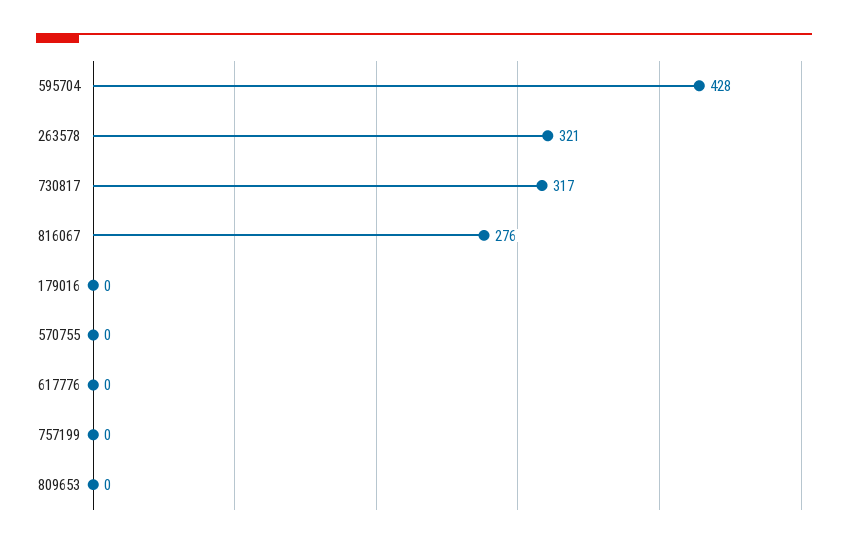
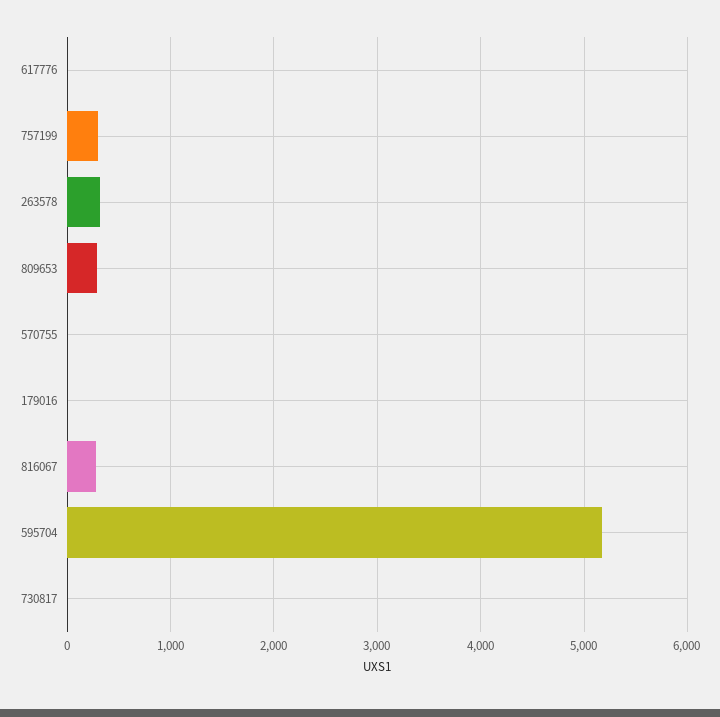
595704: 428 -> 5200
730817: 317 -> 0
757199: 0 -> 300
809653: 0 -> 300

